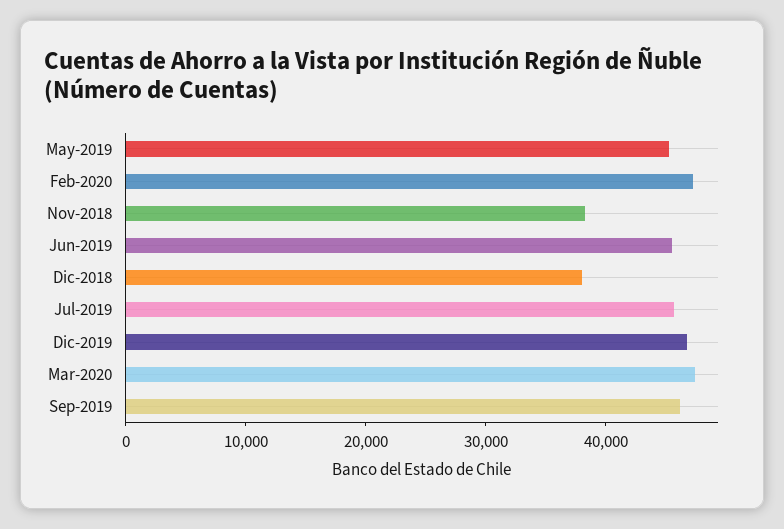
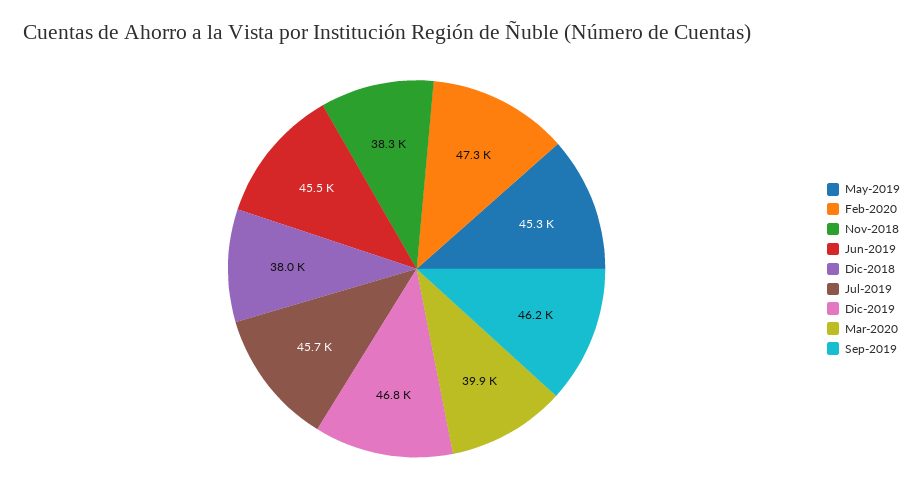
Mar-2020: 48000 -> 39900

